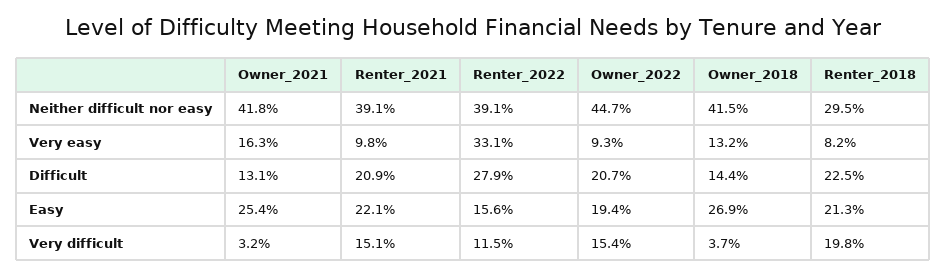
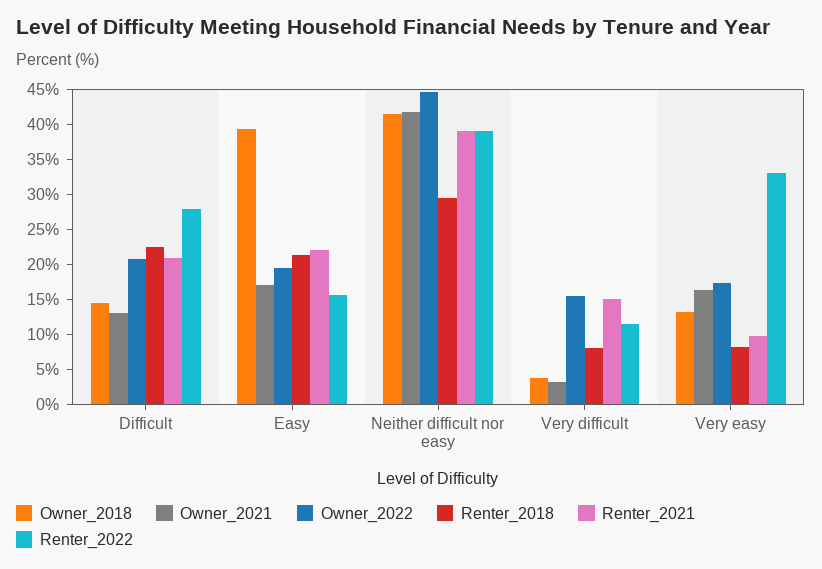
Owner_2022, Very easy: 9.3 -> 17.5
Owner_2021, Easy: 25.4 -> 17.5
Owner_2018, Easy: 26.9 -> 40
Renter_2018, Very difficult: 19.8 -> 7.5

